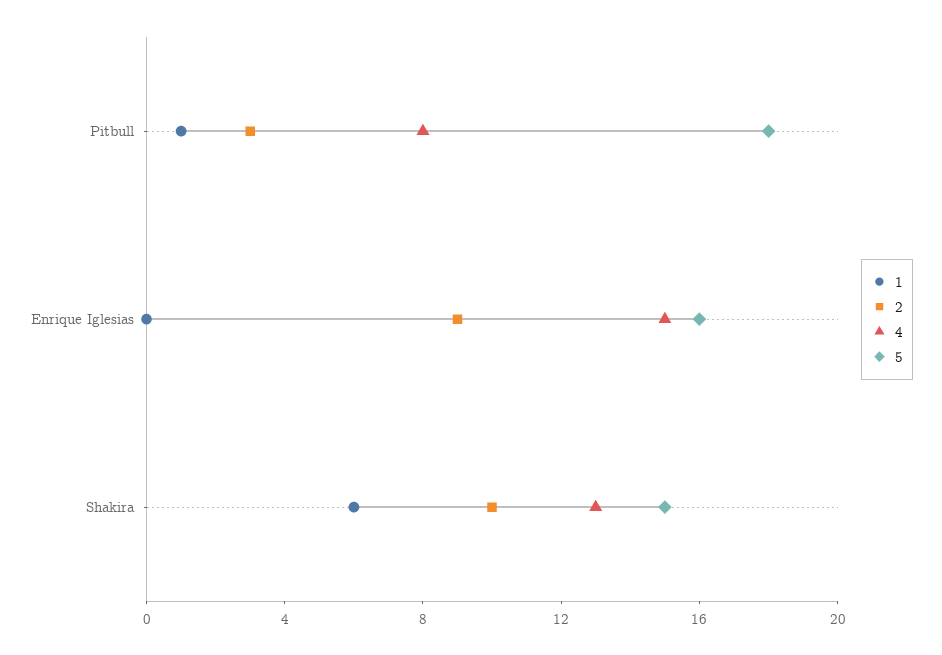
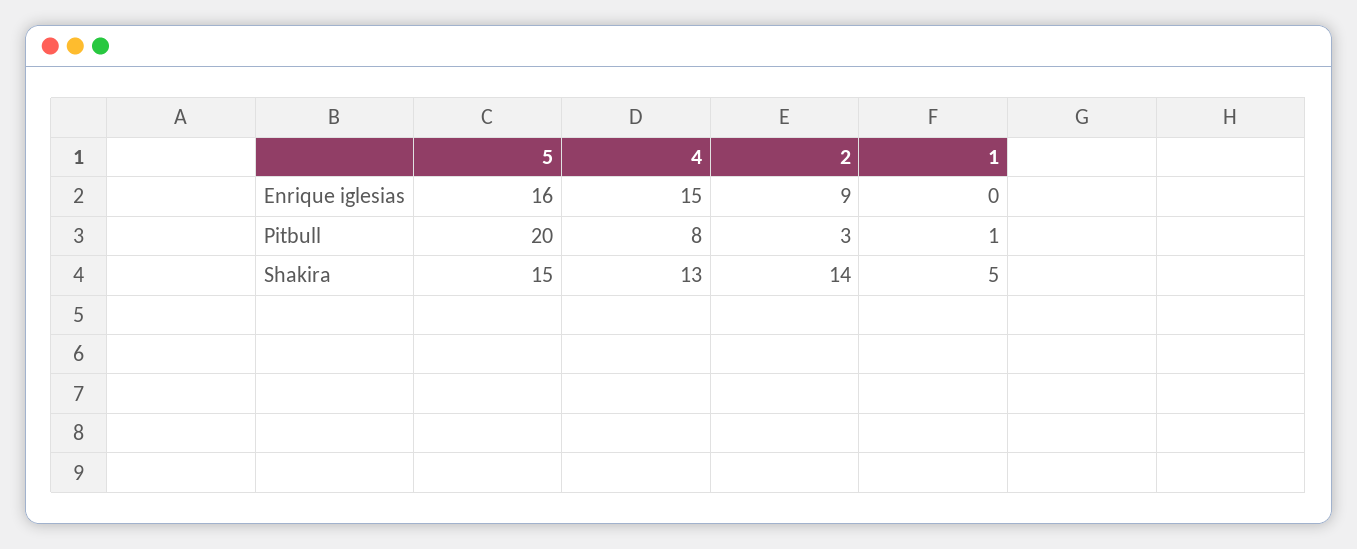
5, Pitbull: 18 -> 20
1, Shakira: 6 -> 5
2, Shakira: 10 -> 14

